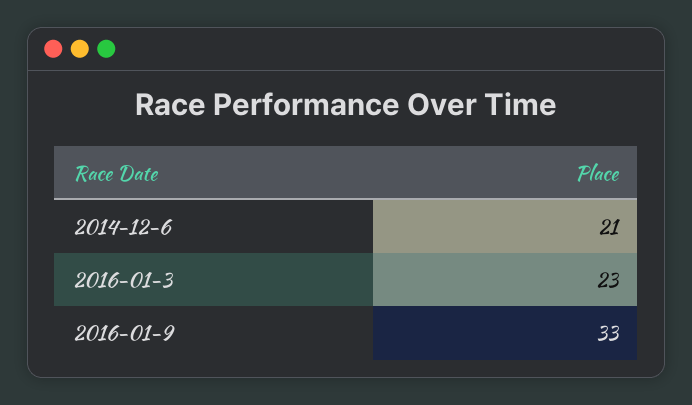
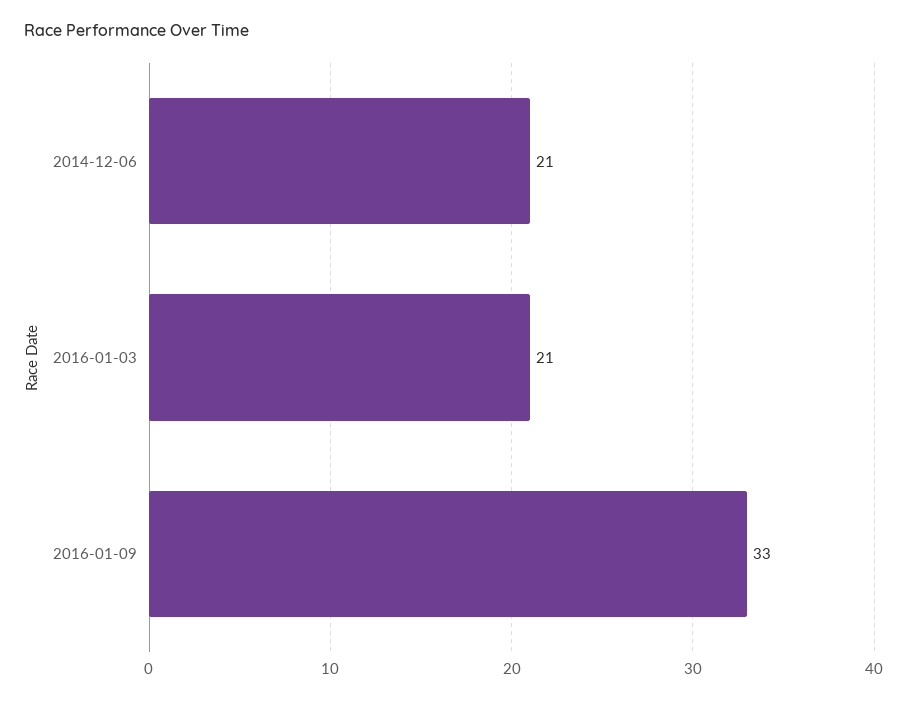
2016-01-3: 23 -> 21

